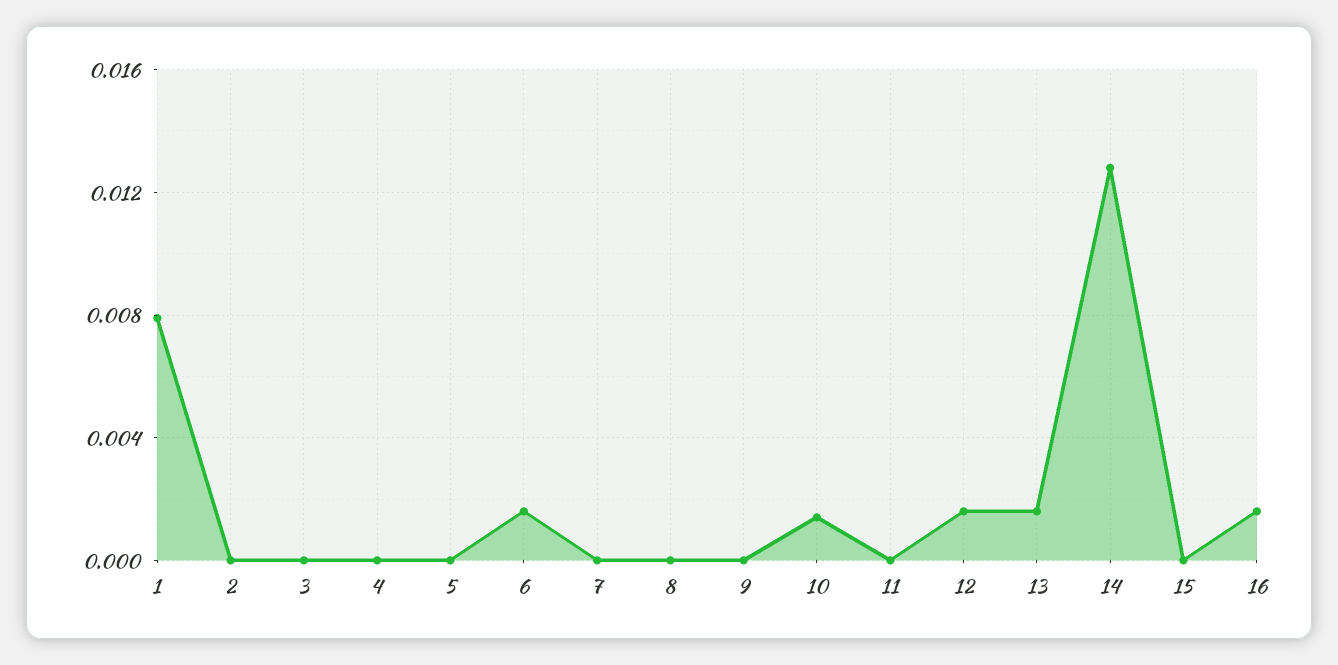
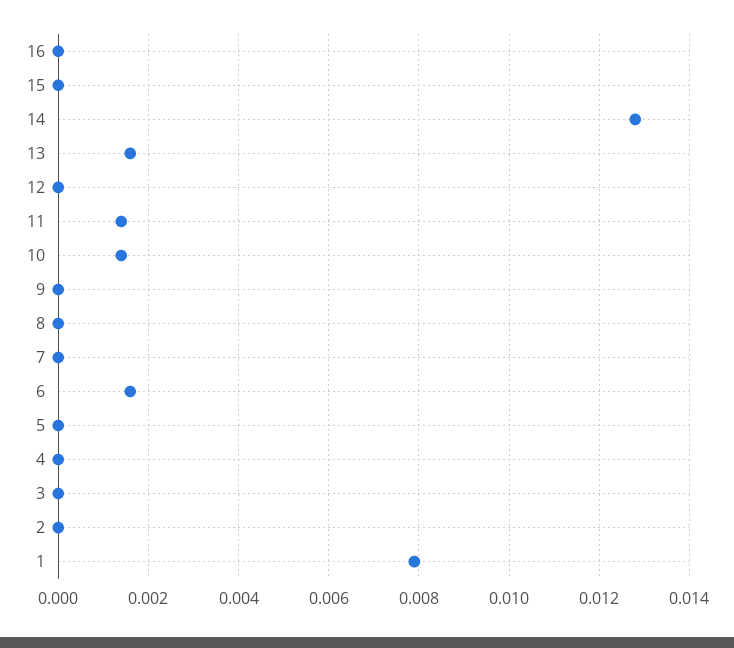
11: 0 -> 0.0015
12: 0.0015 -> 0
16: 0.0015 -> 0

